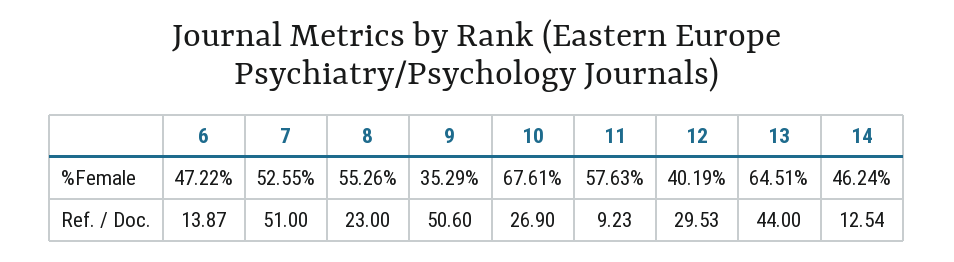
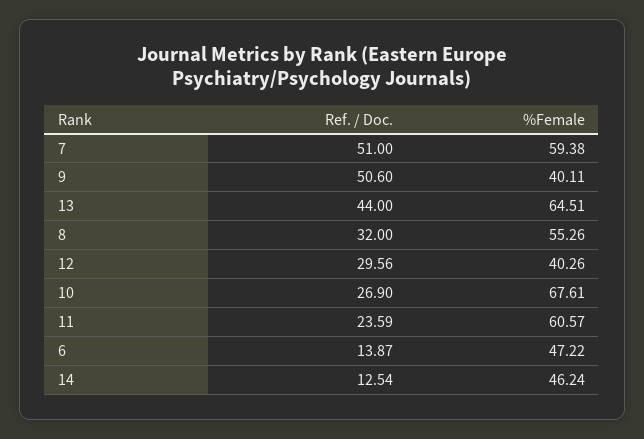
7, %Female: 52.55 -> 59.38
9, %Female: 35.29 -> 40.11
11, %Female: 57.63 -> 60.57
12, %Female: 40.19 -> 40.26
8, Ref. / Doc.: 23 -> 32
11, Ref. / Doc.: 9.23 -> 23.59
12, Ref. / Doc.: 29.53 -> 29.56

